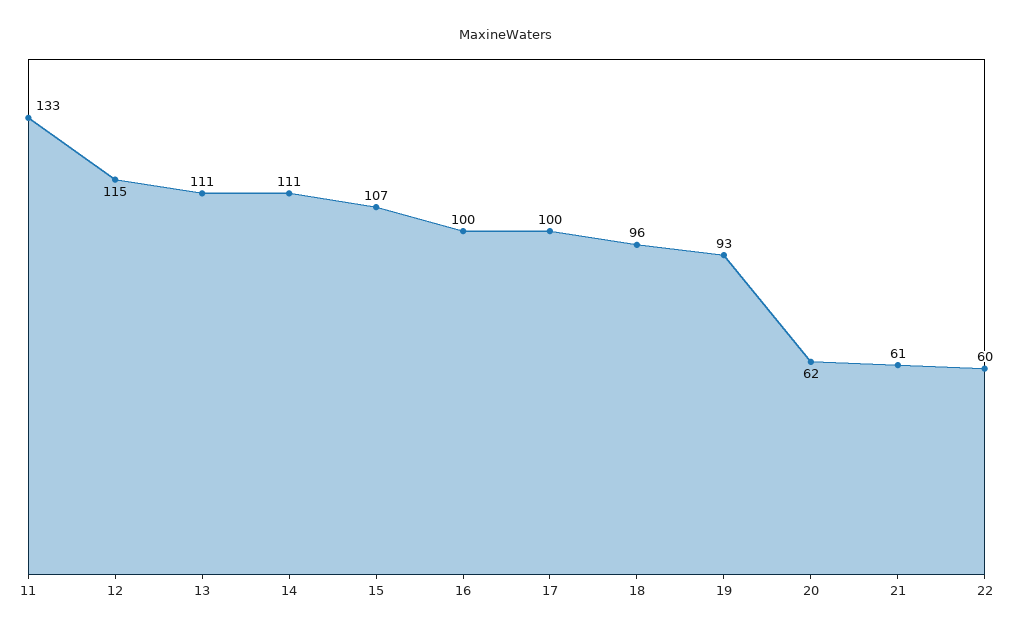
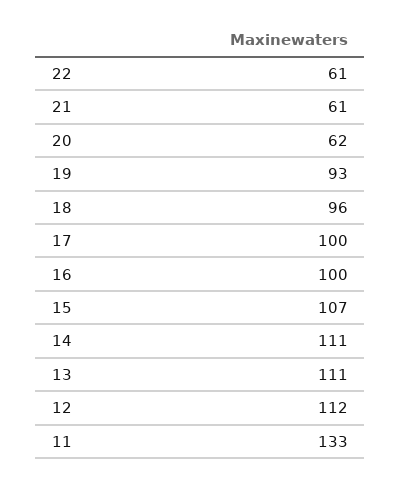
12: 115 -> 112
22: 60 -> 61

